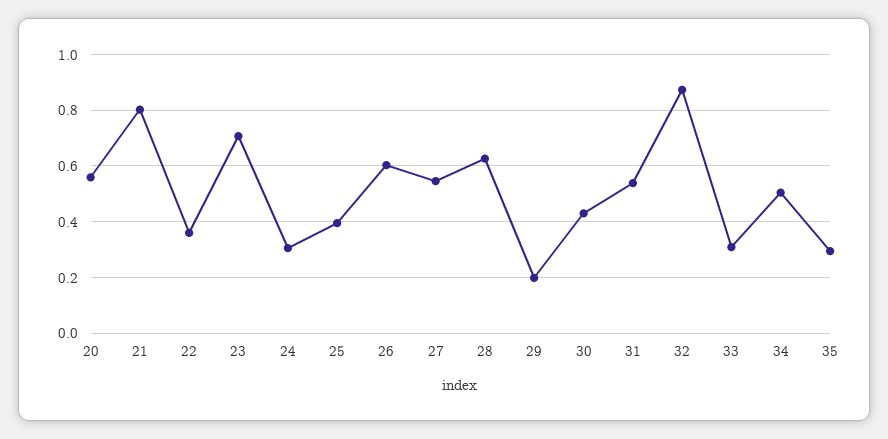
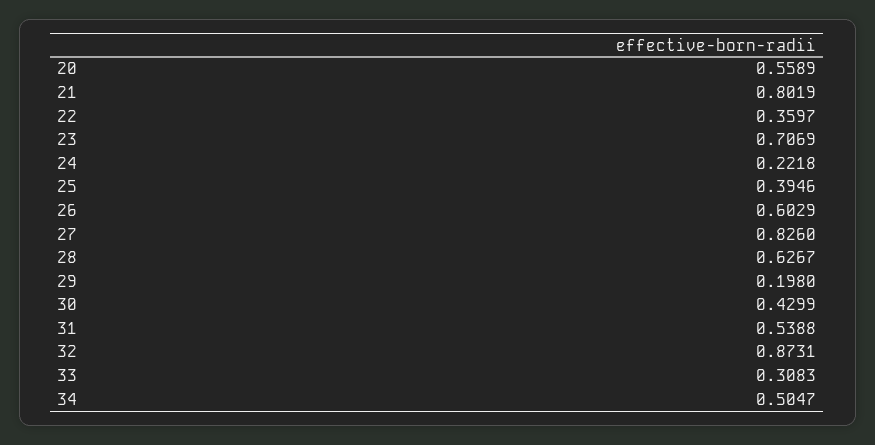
24: 0.3 -> 0.2218
27: 0.55 -> 0.826
35: 0.3 -> none

